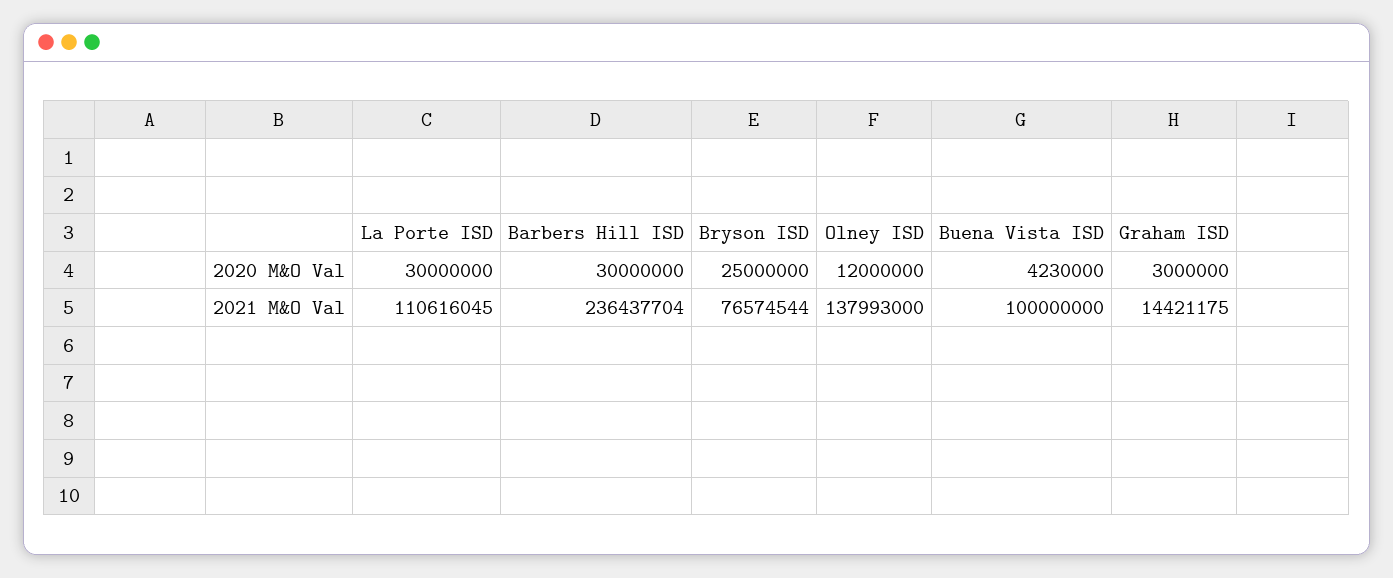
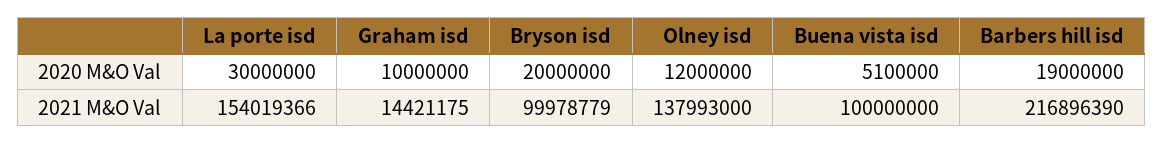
Barbers Hill ISD, 2020 M&O Val: 30000000 -> 19000000
Bryson ISD, 2020 M&O Val: 25000000 -> 20000000
Buena Vista ISD, 2020 M&O Val: 4230000 -> 5100000
Graham ISD, 2020 M&O Val: 3000000 -> 10000000
La Porte ISD, 2021 M&O Val: 110616045 -> 154019366
Barbers Hill ISD, 2021 M&O Val: 236437704 -> 216896390
Bryson ISD, 2021 M&O Val: 76574544 -> 99978779

